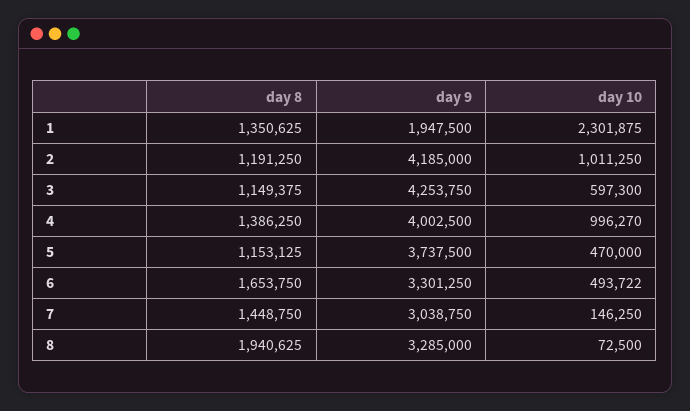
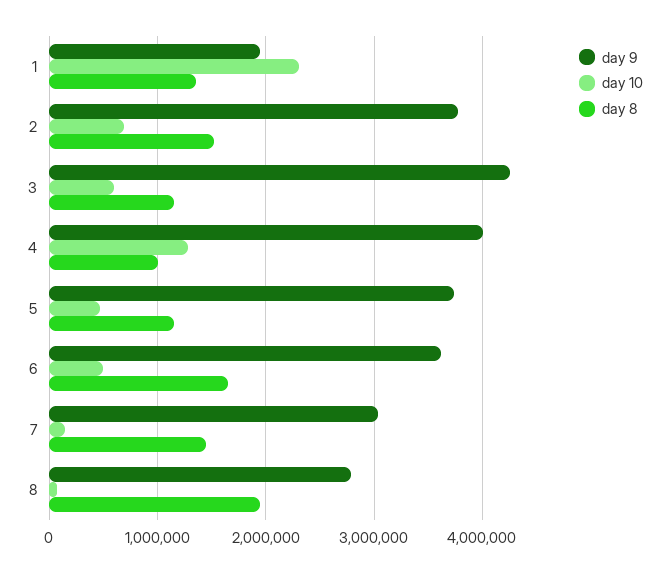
day 8, 2: 1191250 -> 1500000
day 9, 2: 4185000 -> 3800000
day 10, 2: 1011250 -> 700000
day 8, 4: 1386250 -> 1000000
day 10, 4: 996270 -> 1300000
day 9, 6: 3301250 -> 3600000
day 9, 8: 3285000 -> 2800000

